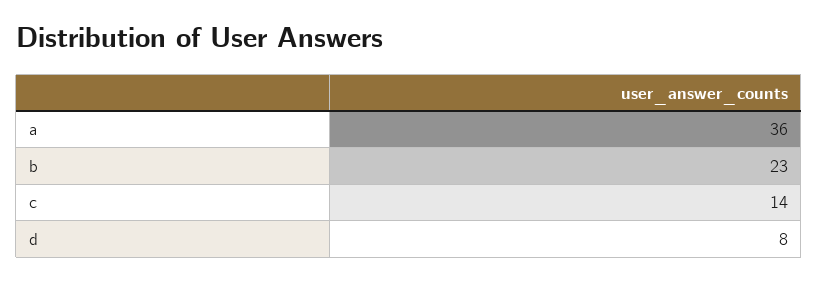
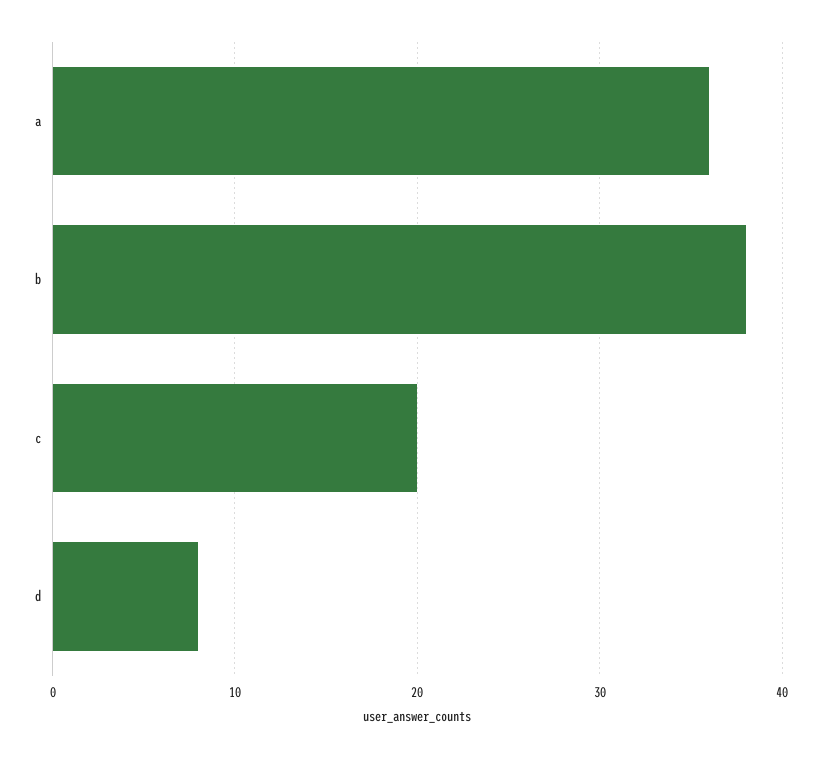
b: 23 -> 38
c: 14 -> 20

